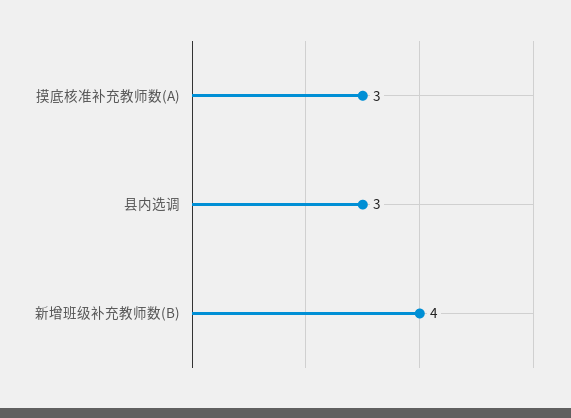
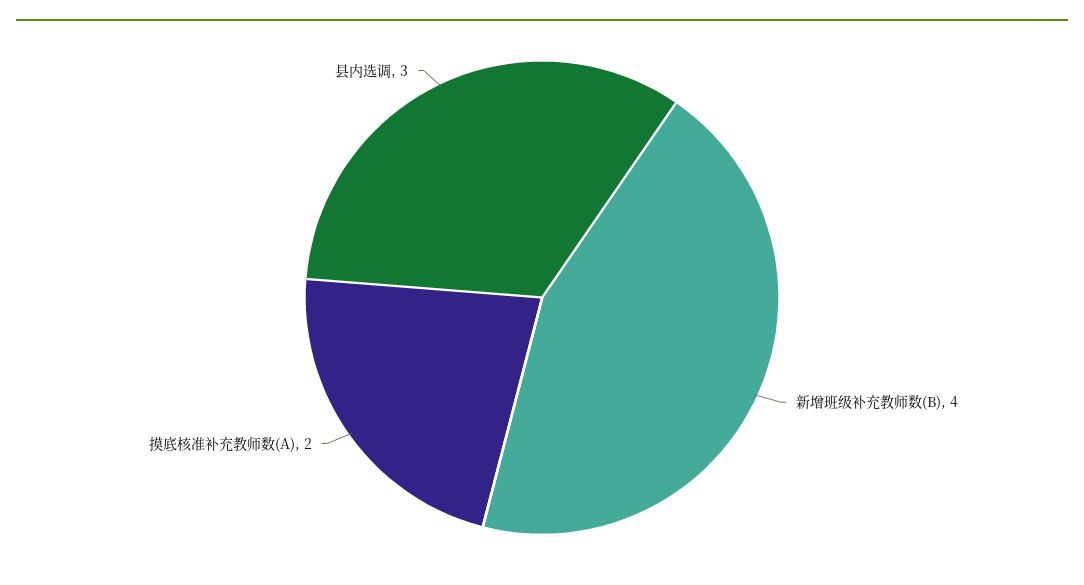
摸底核准补充教师数(A): 3 -> 2

